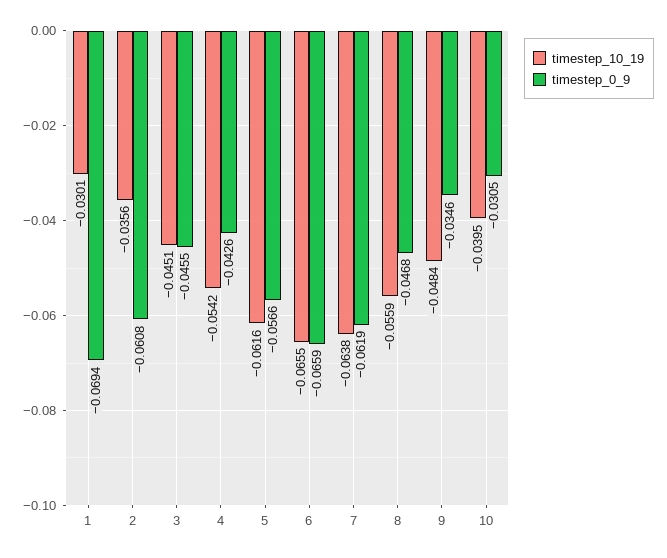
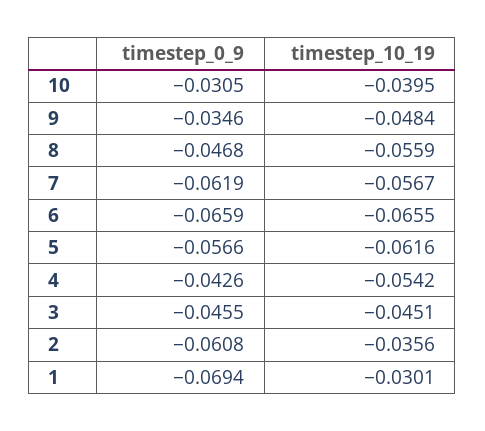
timestep_10_19, 7: -0.0638 -> -0.0567

